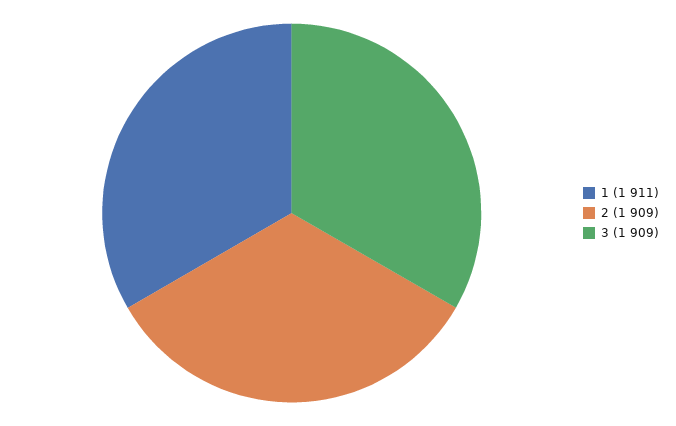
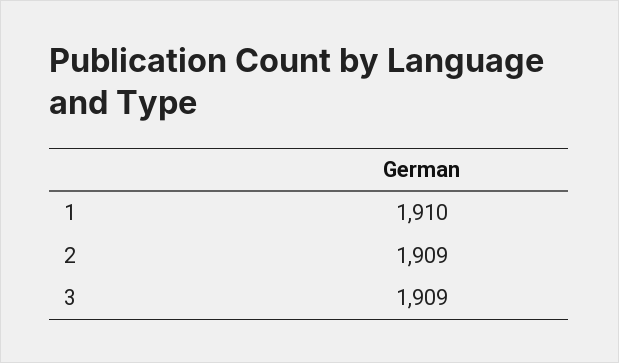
1: 1911 -> 1910

